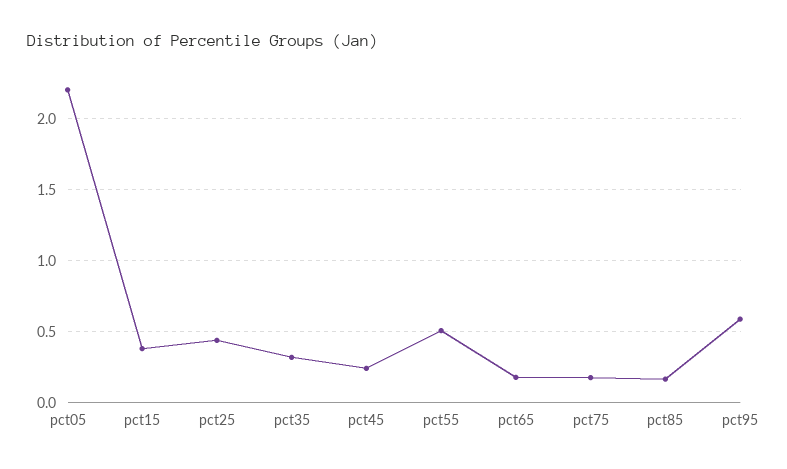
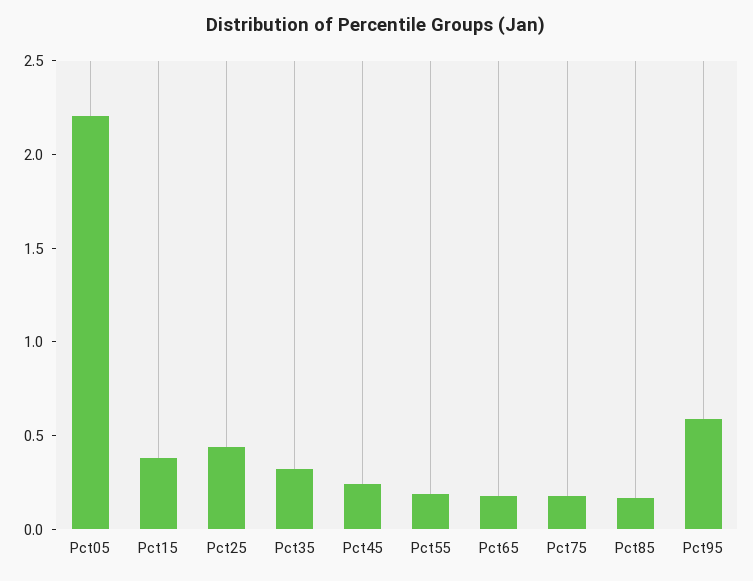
pct55: 0.5 -> 0.2

